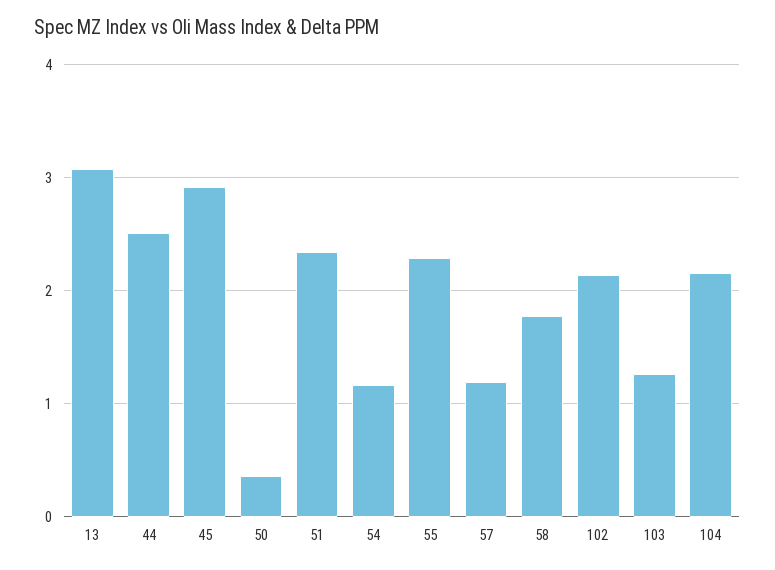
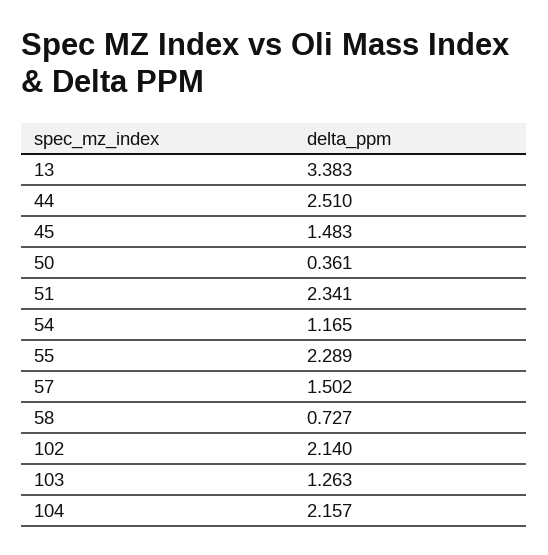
13: 3.1 -> 3.383
45: 2.9 -> 1.483
57: 1.2 -> 1.502
58: 1.8 -> 0.727

